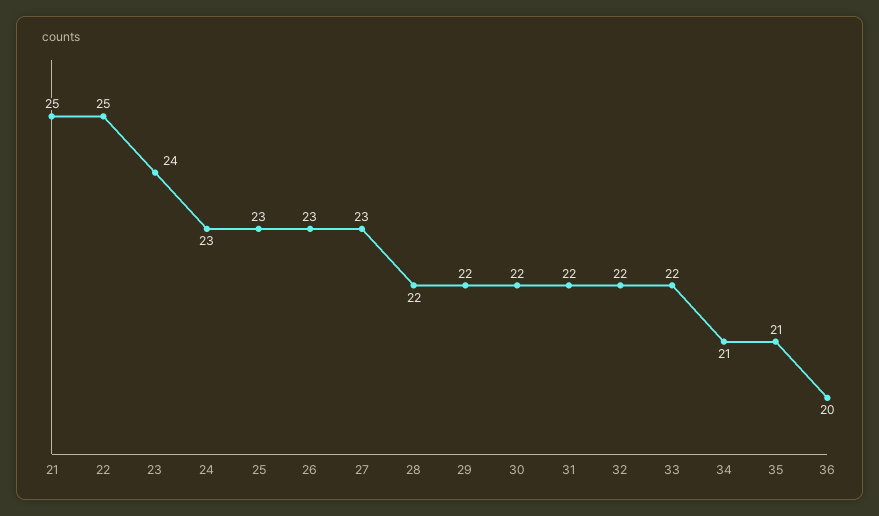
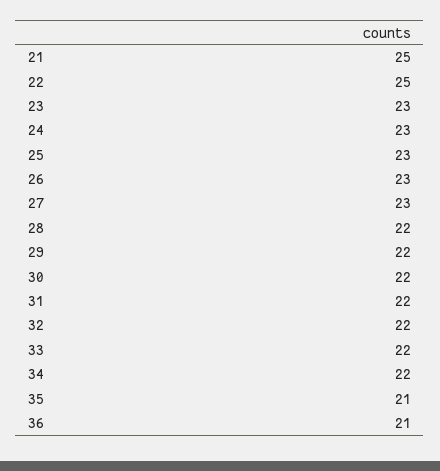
23: 24 -> 23
34: 21 -> 22
36: 20 -> 21

